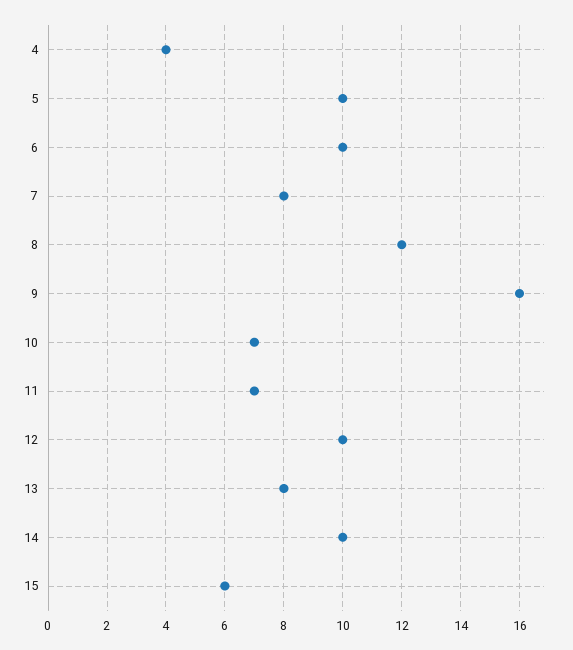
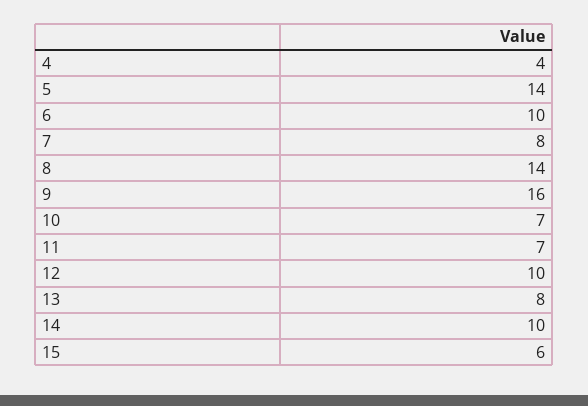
5: 10 -> 14
8: 12 -> 14

